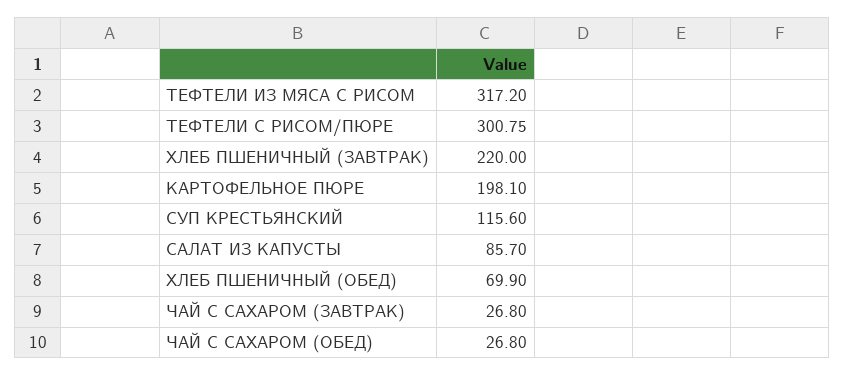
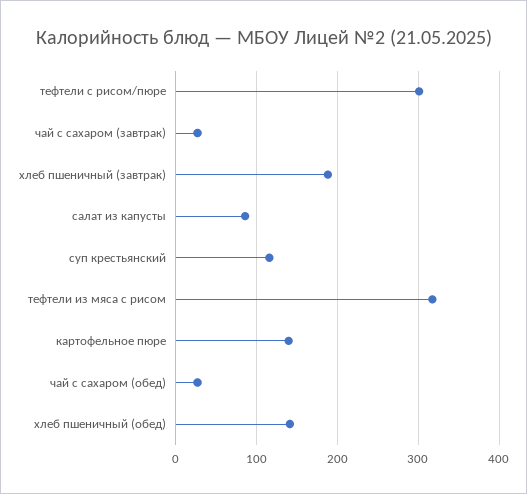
ХЛЕБ ПШЕНИЧНЫЙ (ЗАВТРАК): 220 -> 190
КАРТОФЕЛЬНОЕ ПЮРЕ: 198.1 -> 140
ХЛЕБ ПШЕНИЧНЫЙ (ОБЕД): 69.9 -> 140

